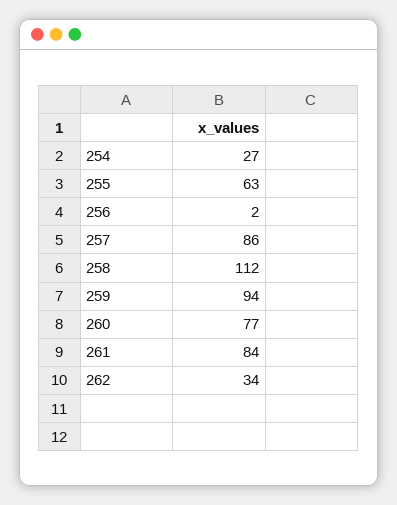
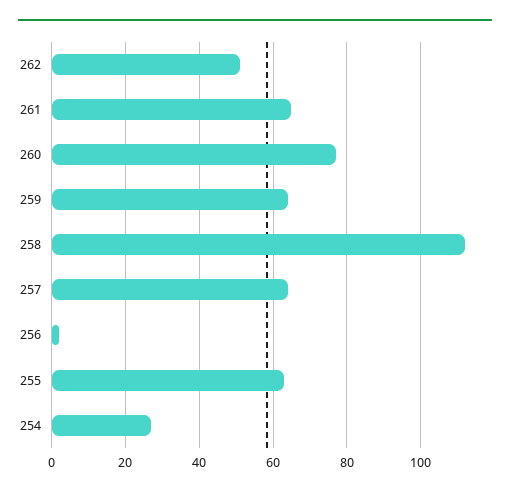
257: 86 -> 65
259: 94 -> 65
261: 84 -> 65
262: 34 -> 50

